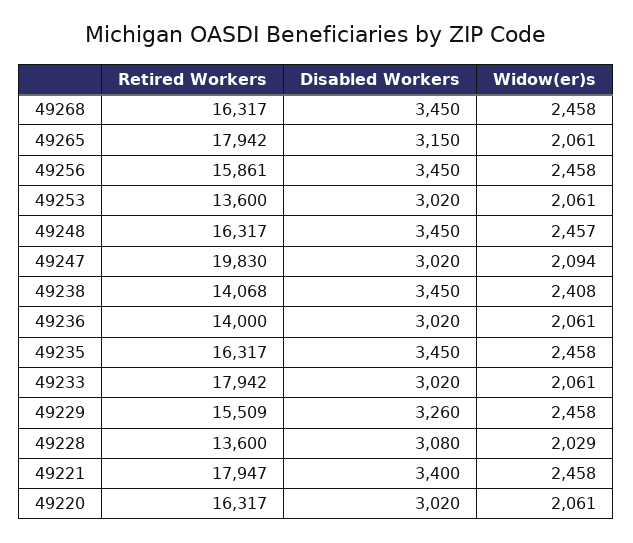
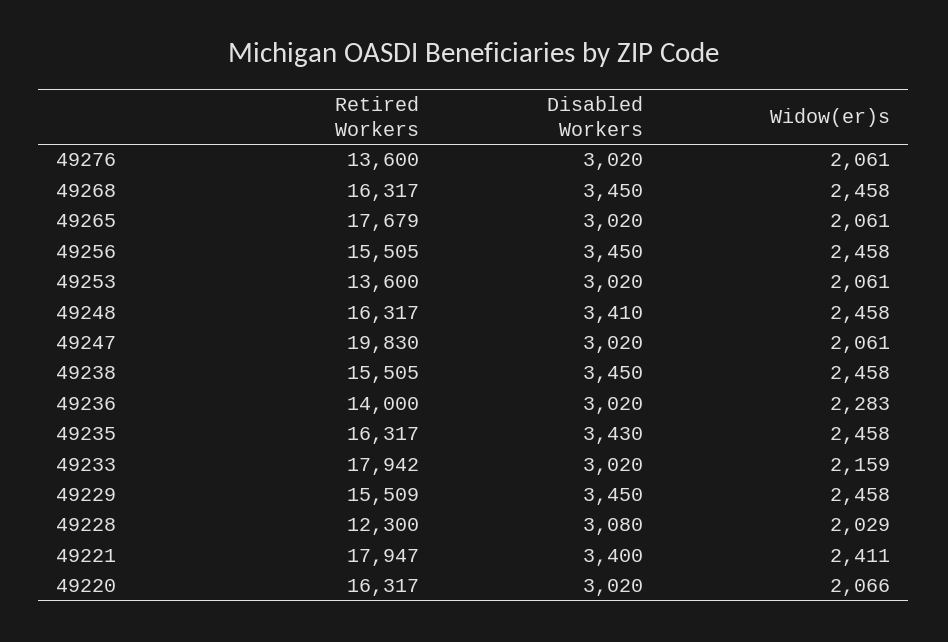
Retired Workers, 49265: 17942 -> 17679
Disabled Workers, 49265: 3150 -> 3020
Retired Workers, 49256: 15861 -> 15505
Disabled Workers, 49248: 3450 -> 3410
Widow(er)s, 49248: 2457 -> 2458
Widow(er)s, 49247: 2094 -> 2061
Retired Workers, 49238: 14068 -> 15505
Widow(er)s, 49238: 2408 -> 2458
Widow(er)s, 49236: 2061 -> 2283
Disabled Workers, 49235: 3450 -> 3430
Widow(er)s, 49233: 2061 -> 2159
Disabled Workers, 49229: 3260 -> 3450
Retired Workers, 49228: 13600 -> 12300
Widow(er)s, 49221: 2458 -> 2411
Widow(er)s, 49220: 2061 -> 2066
Retired Workers, 49276: none -> 13600
Disabled Workers, 49276: none -> 3020
Widow(er)s, 49276: none -> 2061

